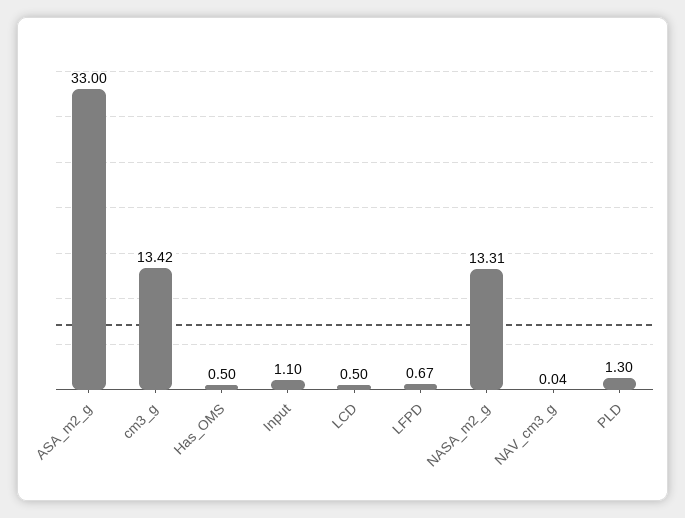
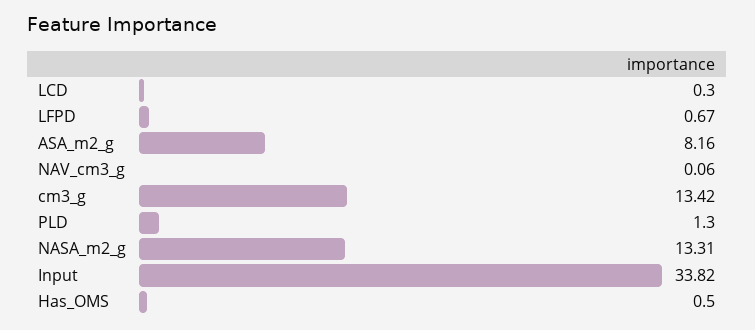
ASA_m2_g: 33 -> 8.16
Input: 1.1 -> 33.82
LCD: 0.5 -> 0.3
NAV_cm3_g: 0.04 -> 0.06

